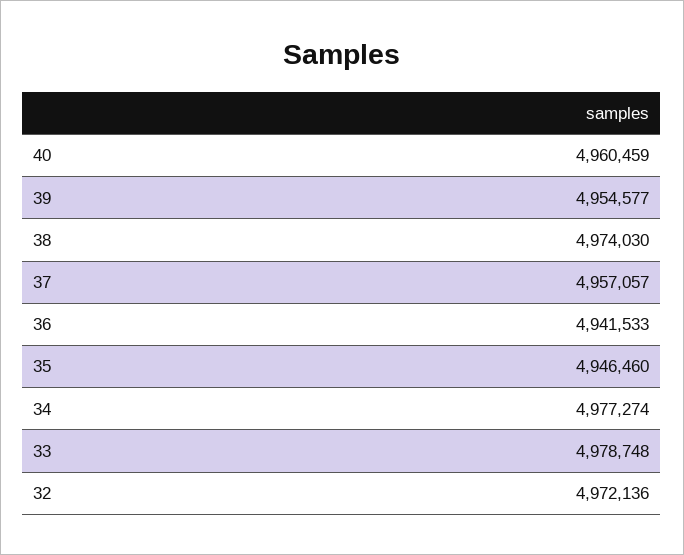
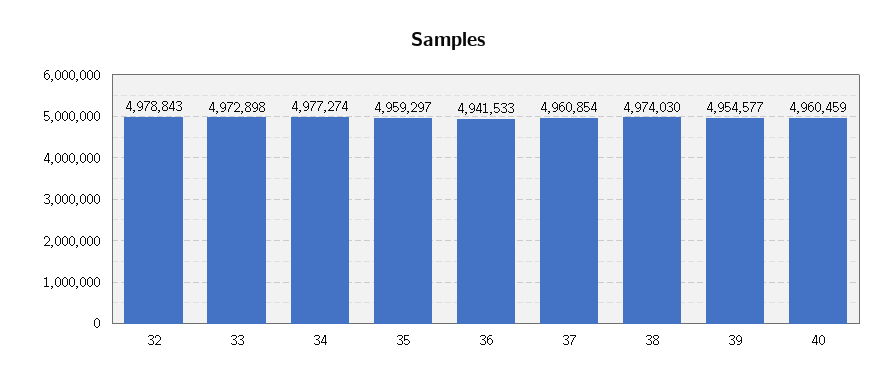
37: 4957057 -> 4960854
35: 4946460 -> 4959297
33: 4978748 -> 4972898
32: 4972136 -> 4978843

